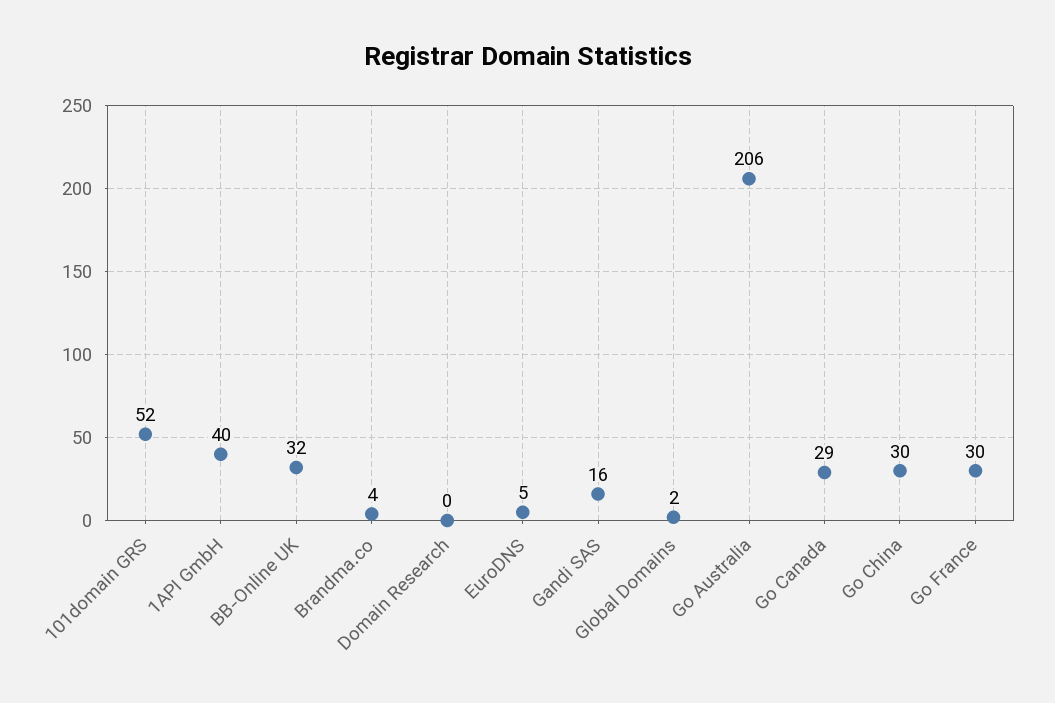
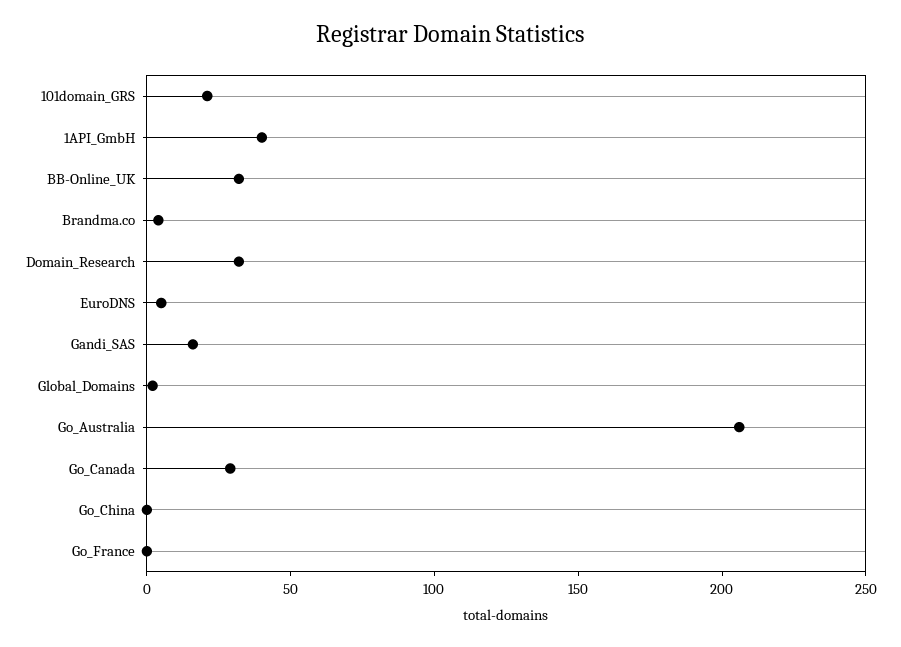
101domain GRS: 52 -> 20
Domain Research: 0 -> 30
Go China: 30 -> 0
Go France: 30 -> 0

